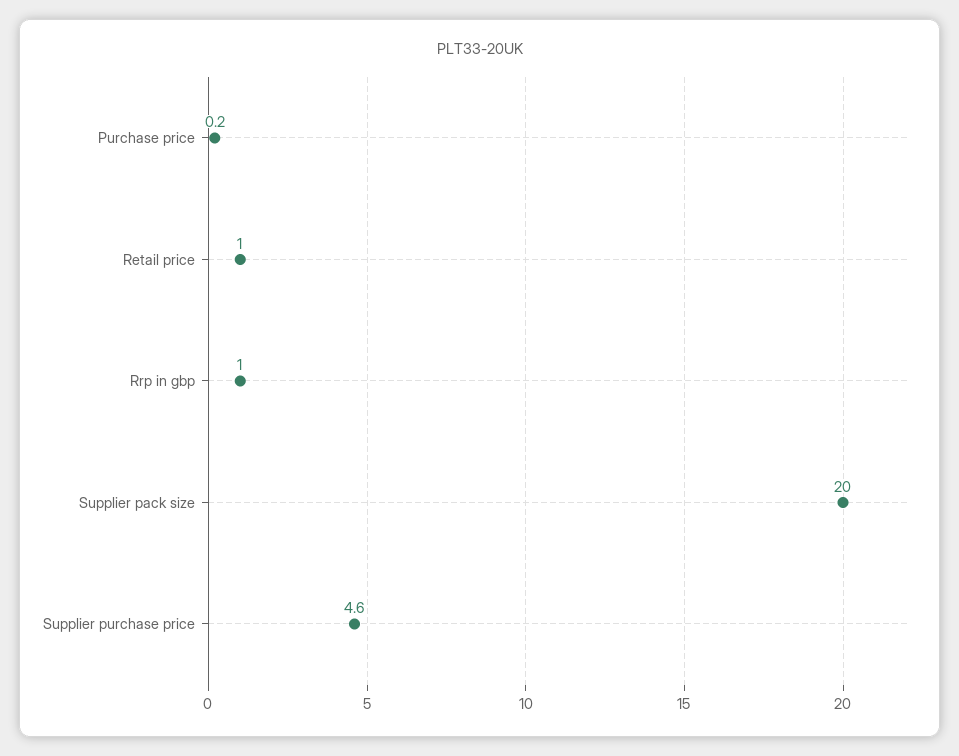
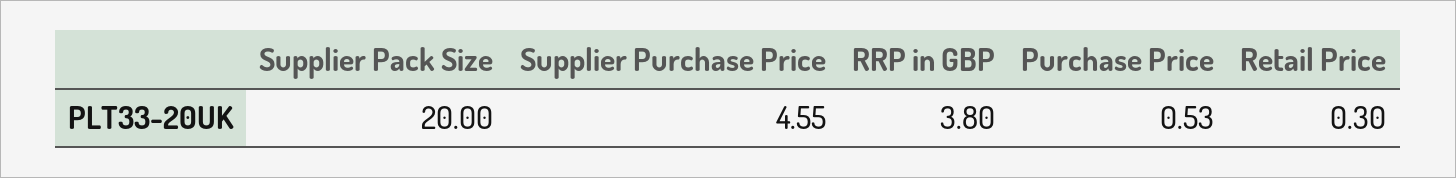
Purchase price: 0.2 -> 0.53
Retail price: 1 -> 0.3
Rrp in gbp: 1 -> 3.8

